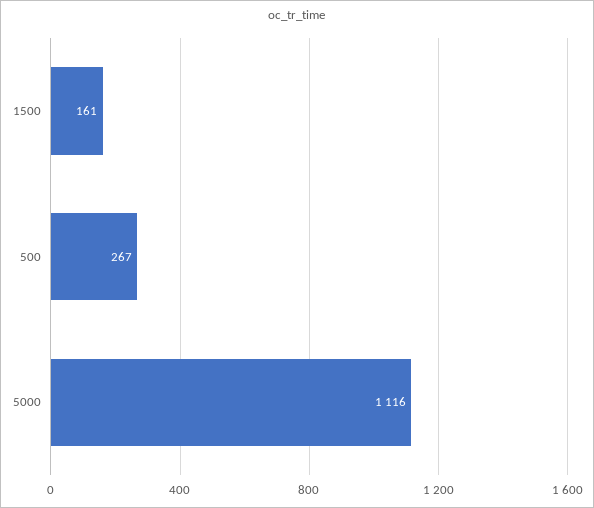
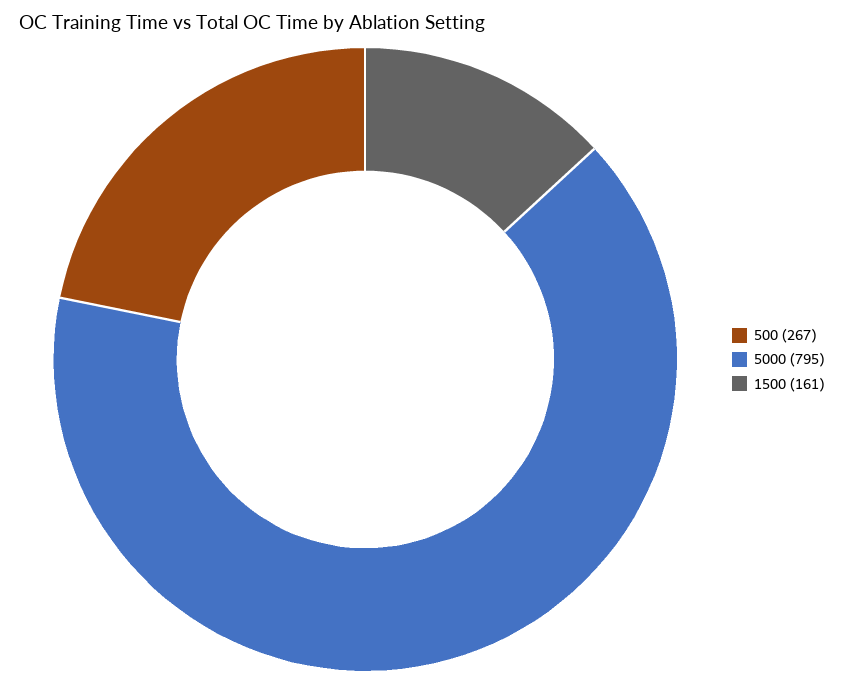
5000: 1116 -> 795

